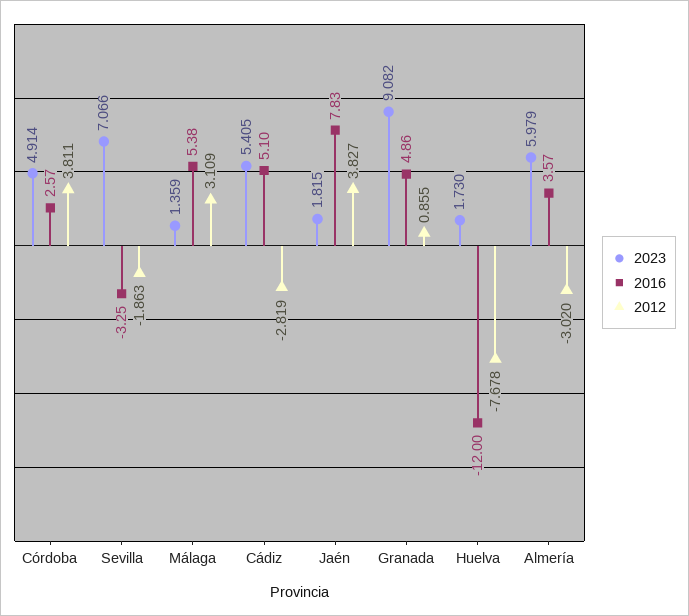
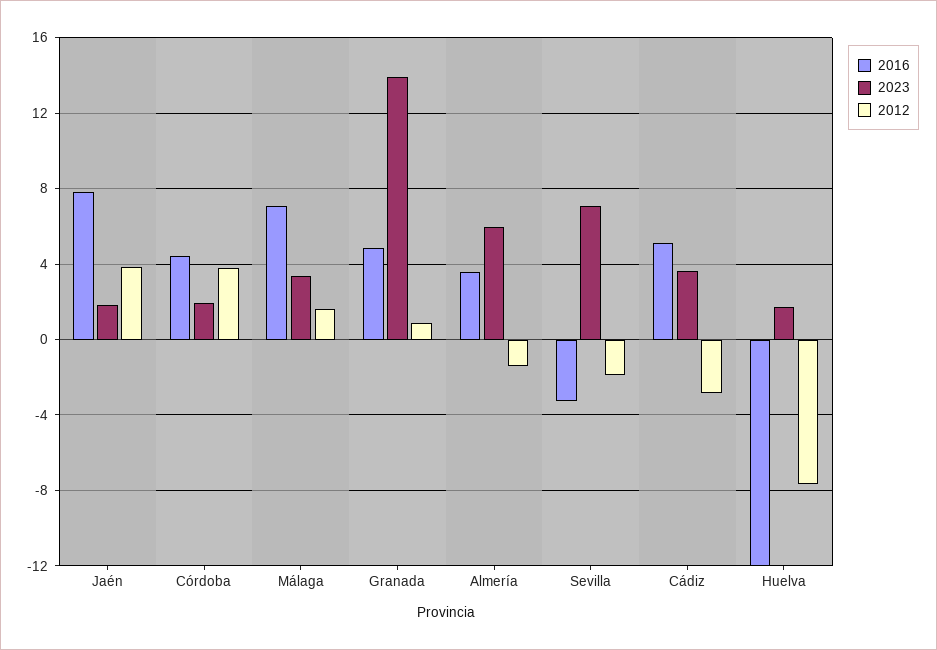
2023, Córdoba: 4.914 -> 2
2016, Córdoba: 2.57 -> 4.5
2023, Málaga: 1.359 -> 3.5
2016, Málaga: 5.38 -> 7
2012, Málaga: 3.109 -> 1.5
2023, Cádiz: 5.405 -> 3.5
2023, Granada: 9.082 -> 14
2012, Almería: -3.02 -> -1.5

